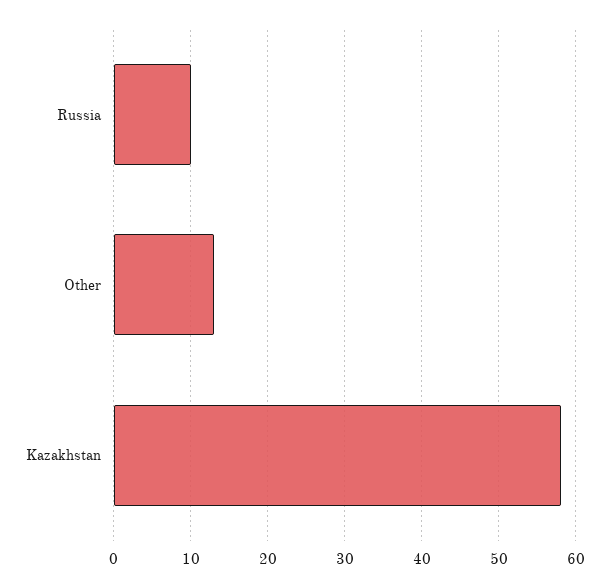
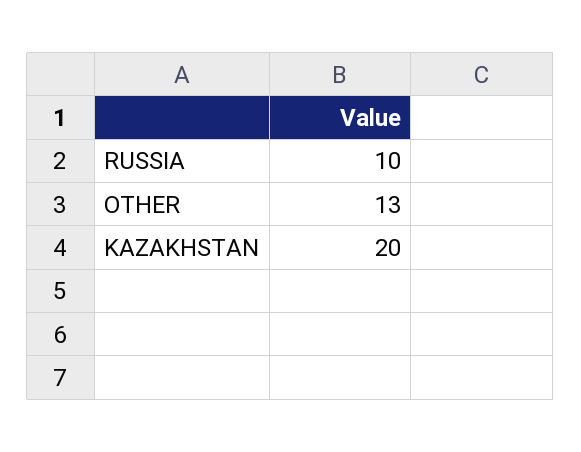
Kazakhstan: 58 -> 20

